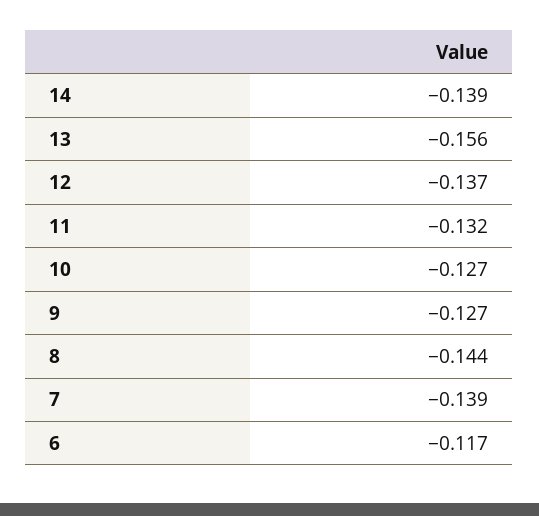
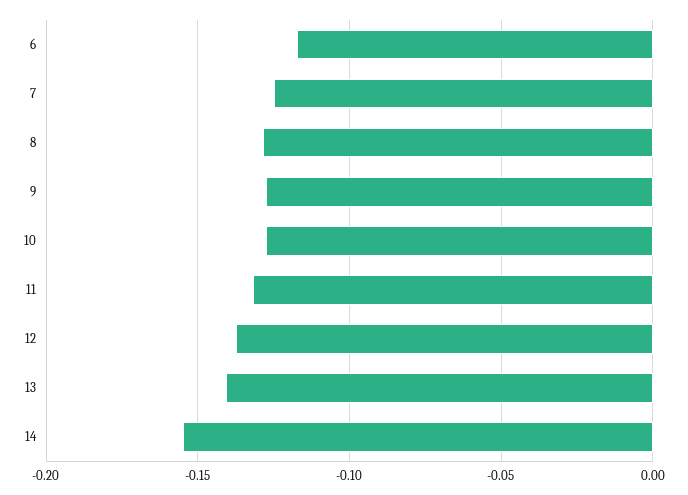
14: -0.139 -> -0.155
13: -0.156 -> -0.14
8: -0.144 -> -0.13
7: -0.139 -> -0.125

